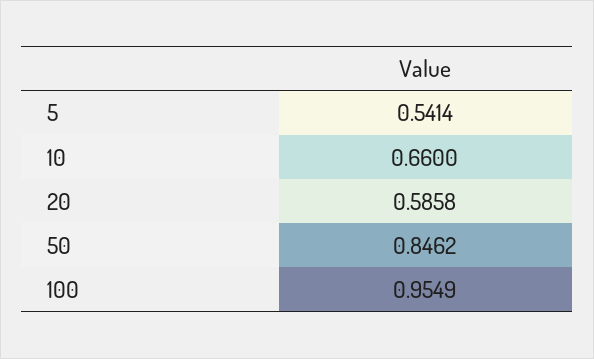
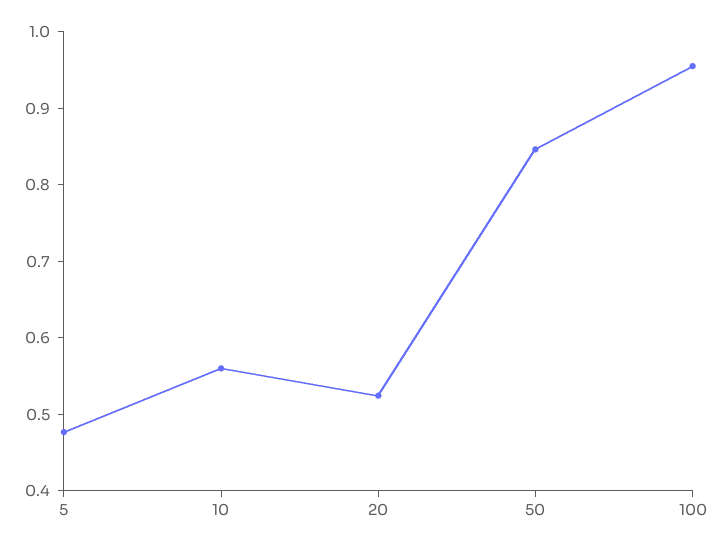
5: 0.5414 -> 0.48
10: 0.66 -> 0.56
20: 0.5858 -> 0.52

